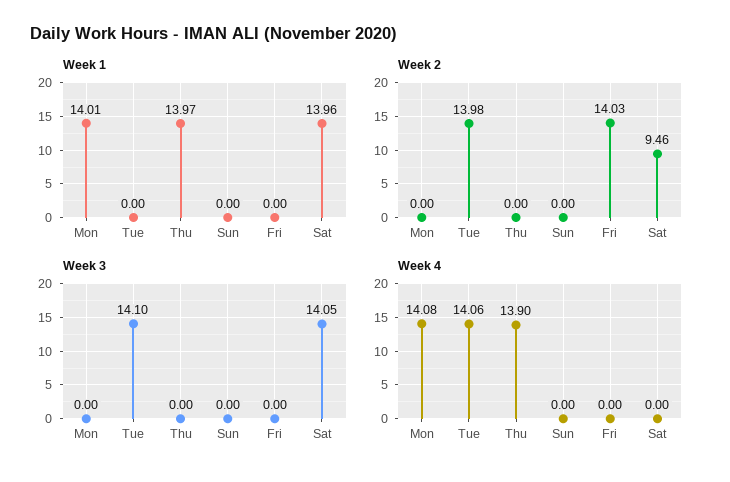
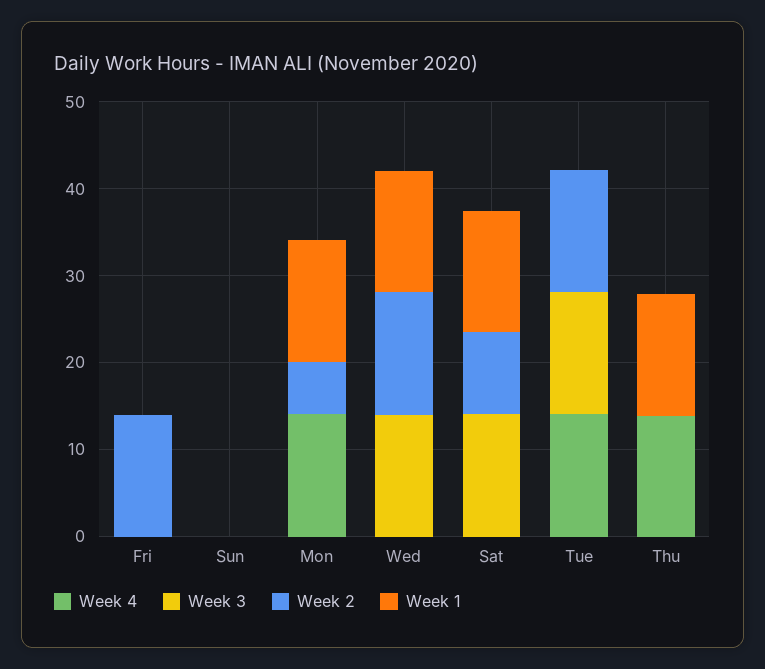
Week 2, Mon: 0 -> 6
Week 4, Wed: none -> 0
Week 3, Wed: none -> 14
Week 2, Wed: none -> 14
Week 1, Wed: none -> 14

